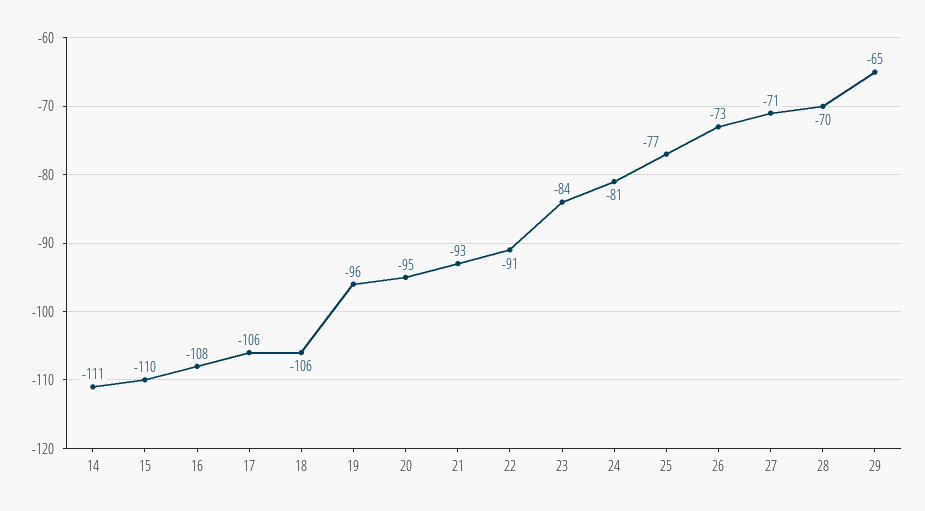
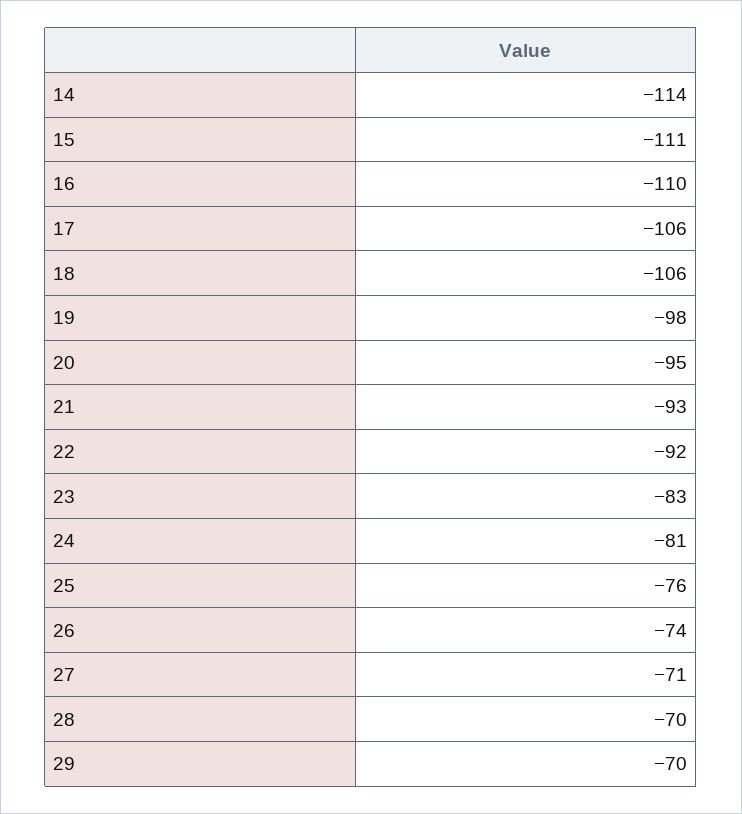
14: -111 -> -114
15: -110 -> -111
16: -108 -> -110
19: -96 -> -98
22: -91 -> -92
23: -84 -> -83
25: -77 -> -76
26: -73 -> -74
29: -65 -> -70

